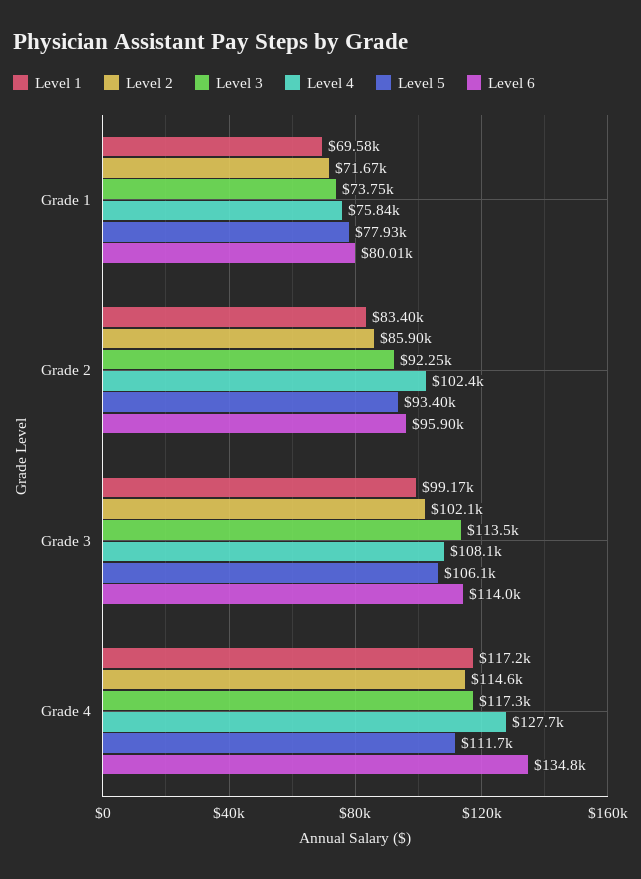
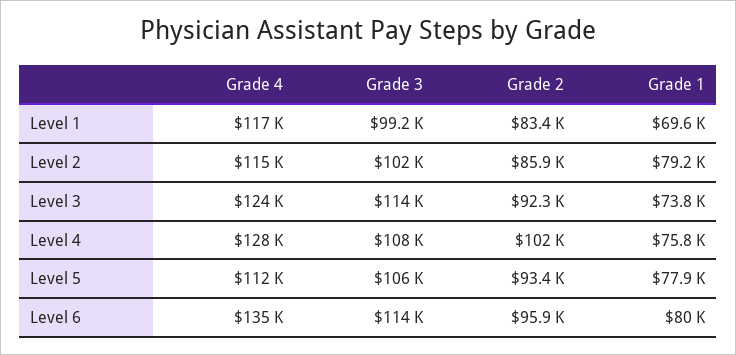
Level 2, Grade 1: 71670 -> 79200
Level 3, Grade 4: 117300 -> 124000

